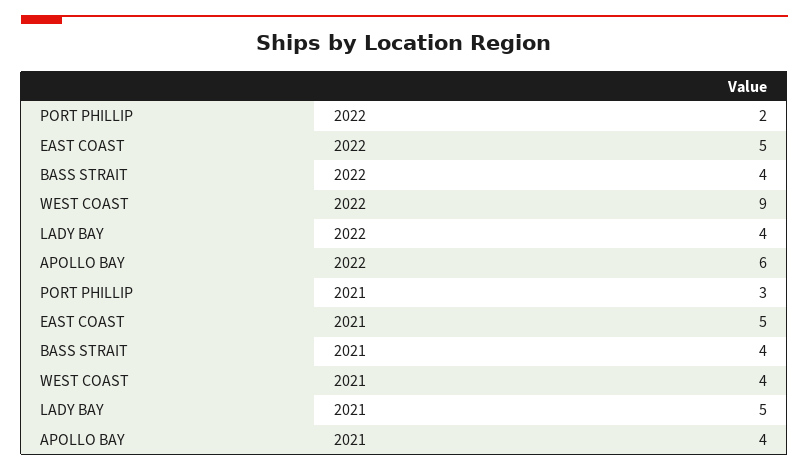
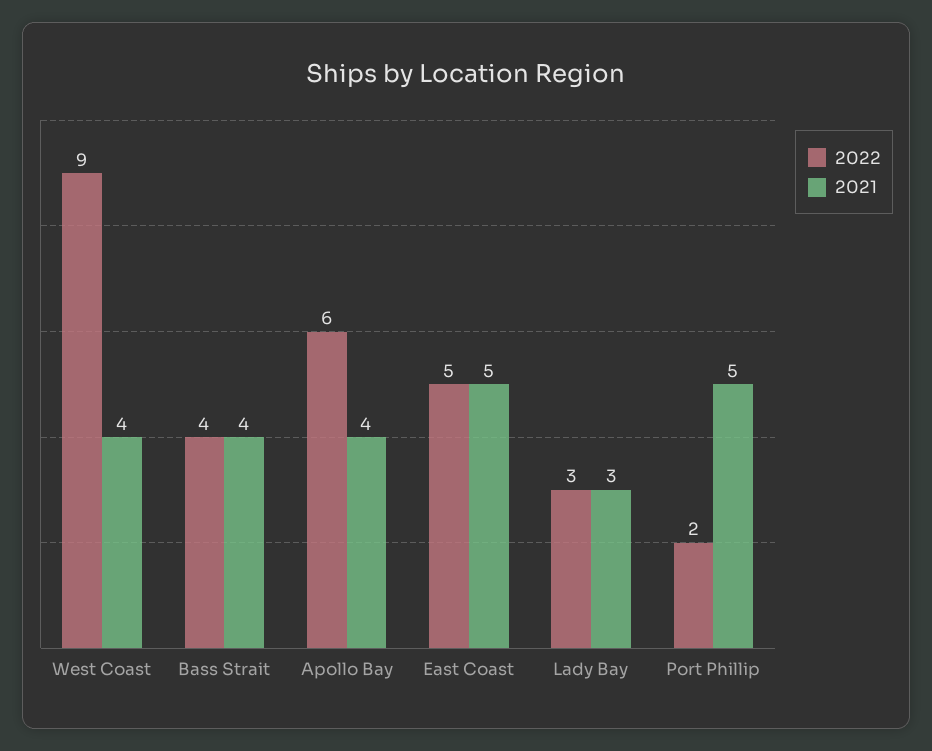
2022, LADY BAY: 4 -> 3
2021, PORT PHILLIP: 3 -> 5
2021, LADY BAY: 5 -> 3

